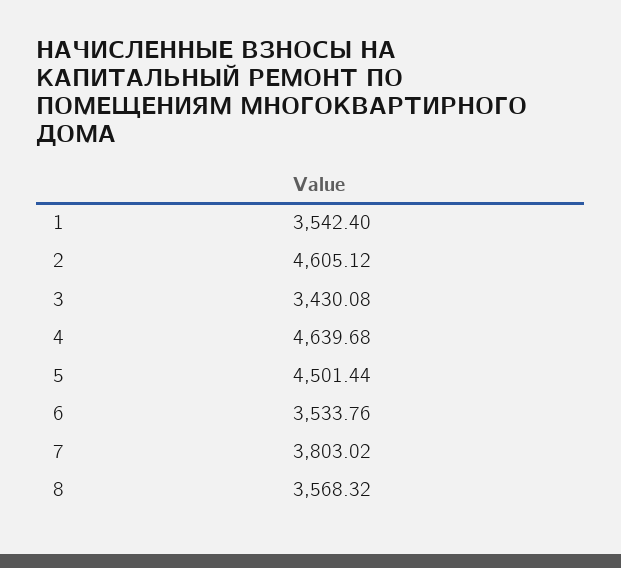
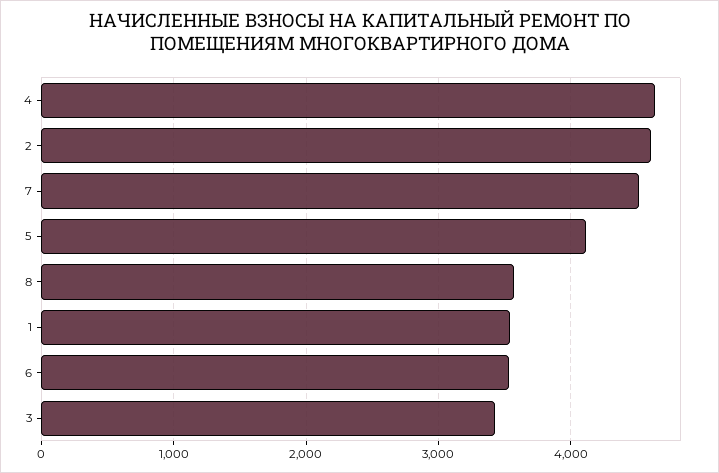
5: 4501.44 -> 4100
7: 3803.02 -> 4500

